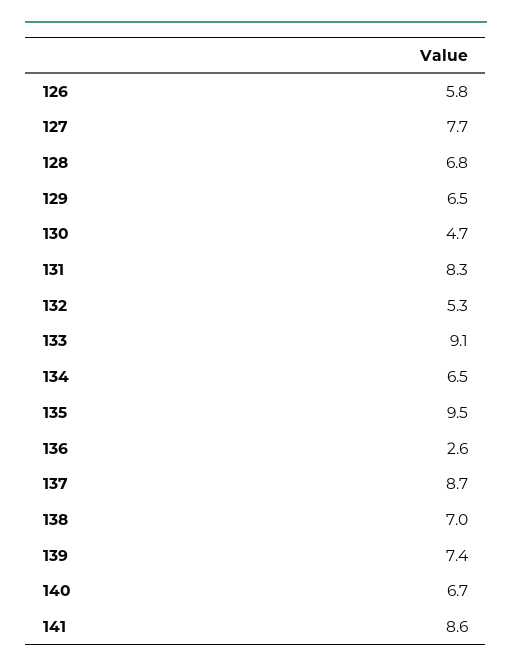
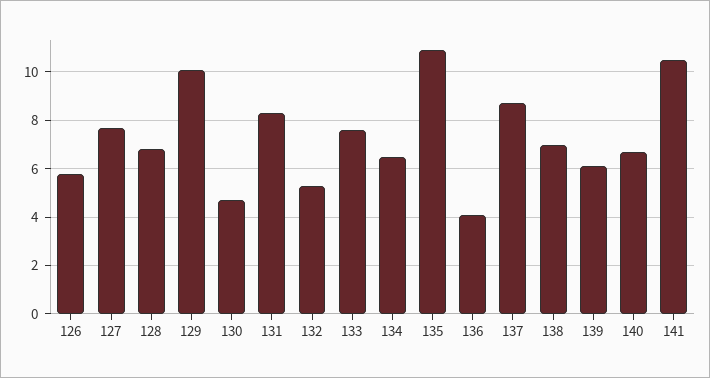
129: 6.5 -> 10
133: 9.1 -> 7.5
135: 9.5 -> 11
136: 2.6 -> 4
139: 7.4 -> 6
141: 8.6 -> 10.5

